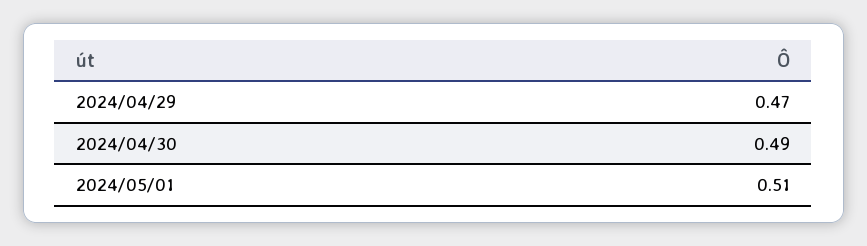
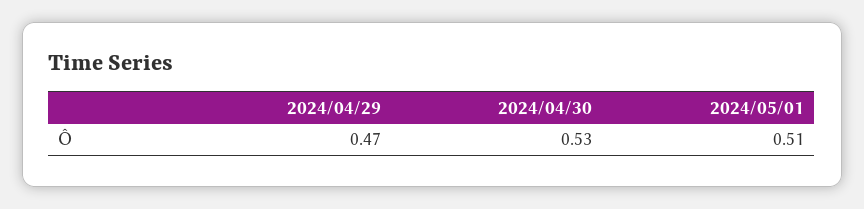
2024/04/30: 0.49 -> 0.53

